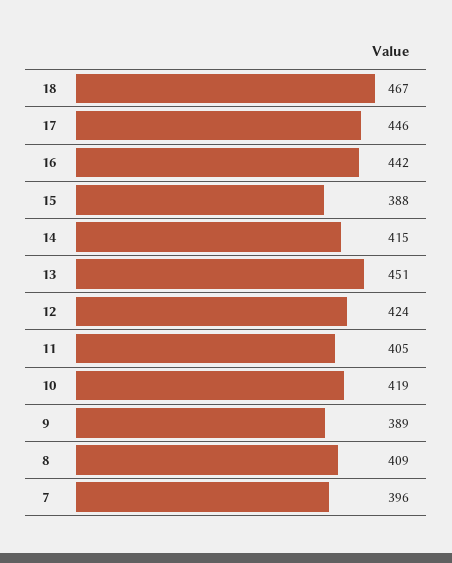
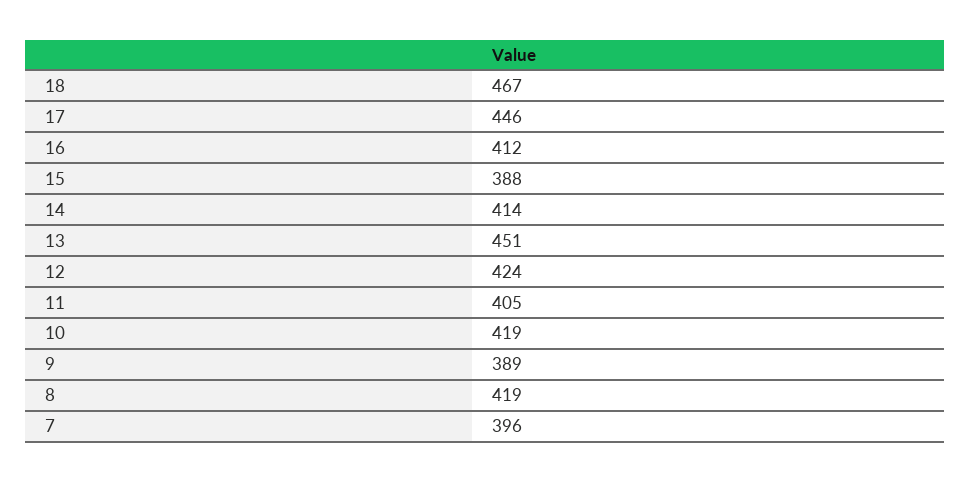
16: 442 -> 412
14: 415 -> 414
8: 409 -> 419

